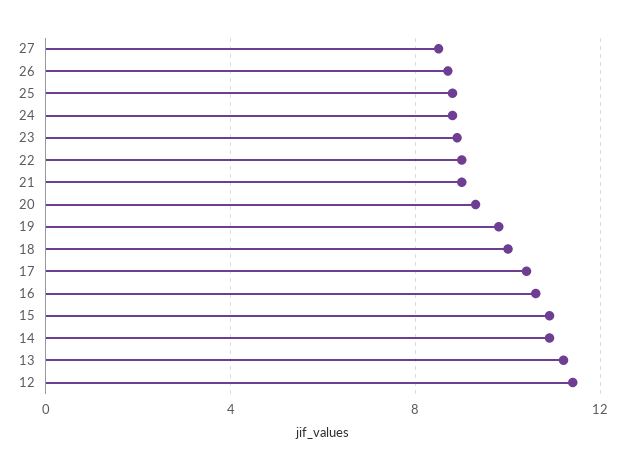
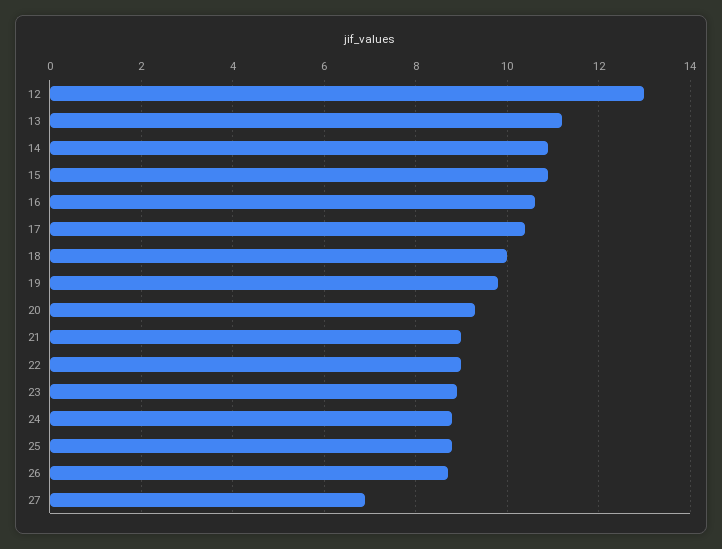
27: 8.5 -> 7
12: 11.5 -> 13

